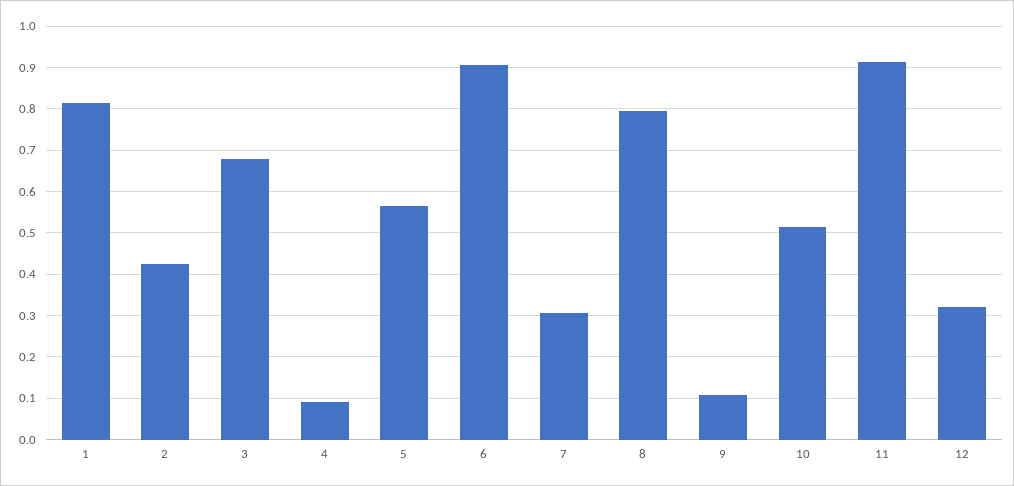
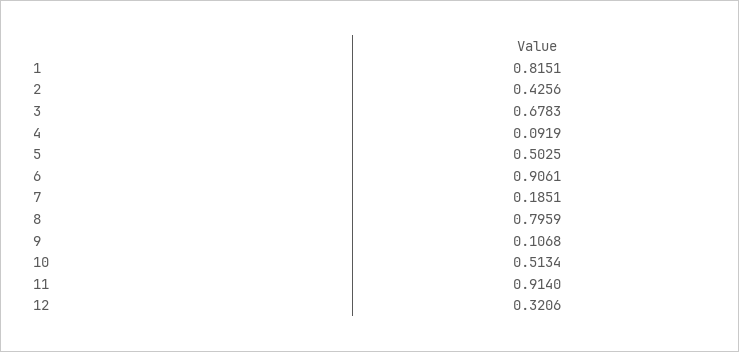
5: 0.56 -> 0.5025
7: 0.3 -> 0.1851

